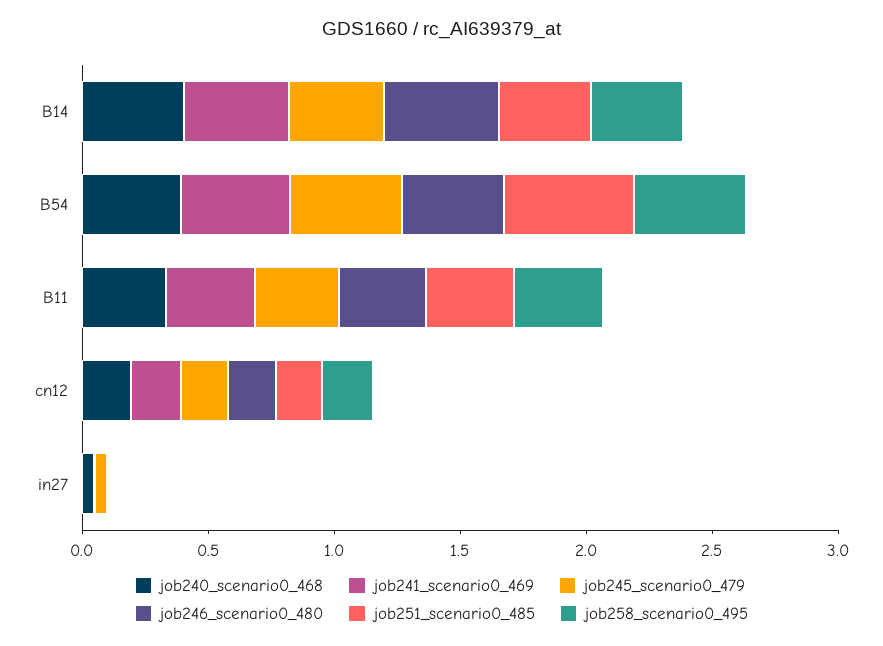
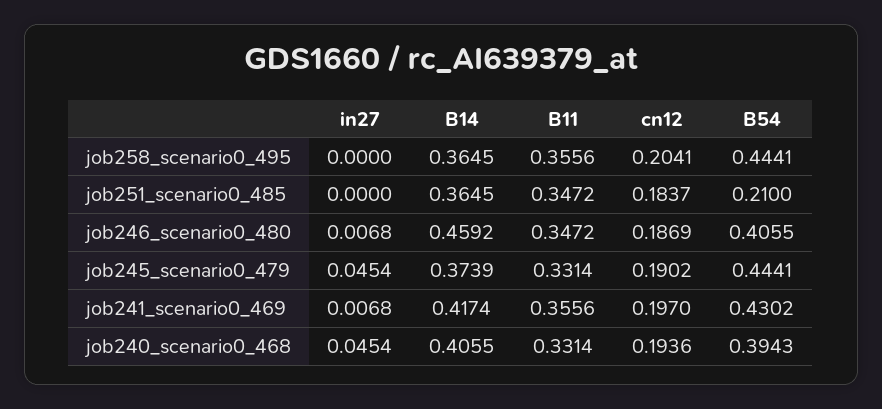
job251_scenario0_485, B54: 0.5 -> 0.21

